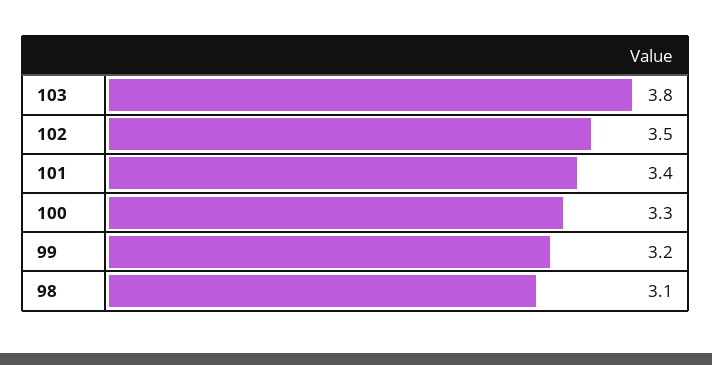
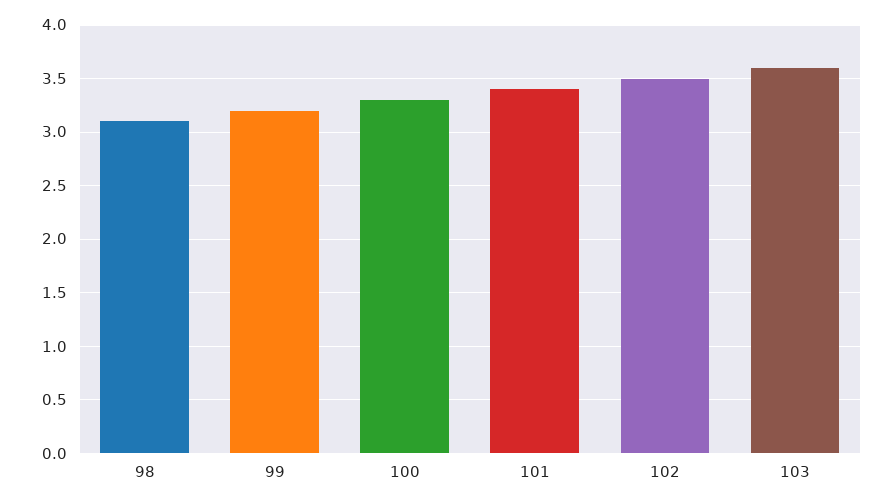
103: 3.8 -> 3.6

